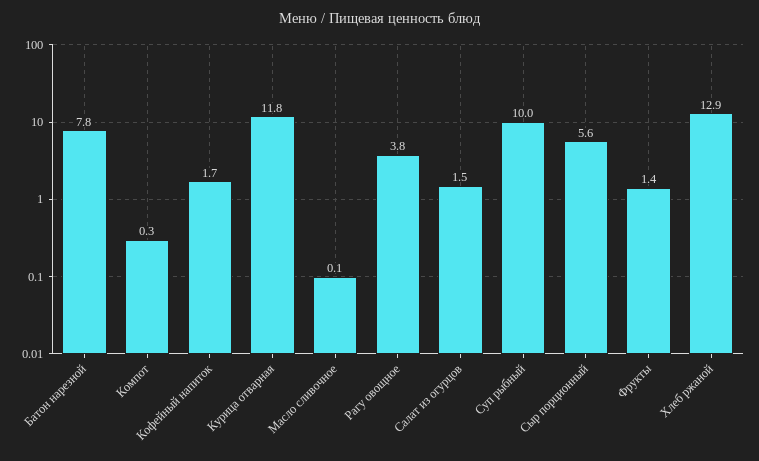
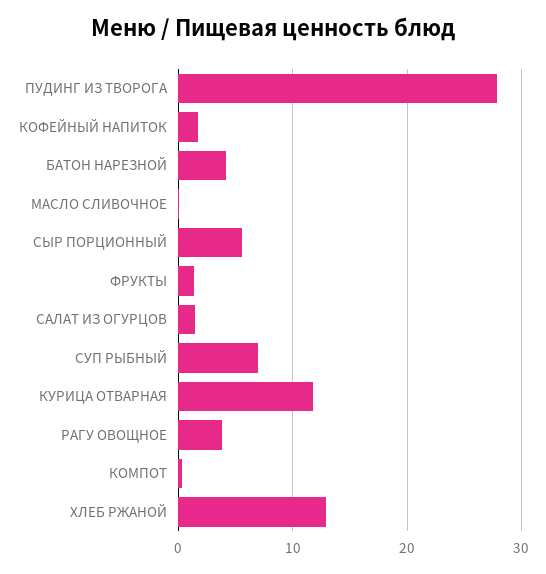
Батон нарезной: 7.8 -> 4
Суп рыбный: 10 -> 7
ПУДИНГ ИЗ ТВОРОГА: none -> 28

